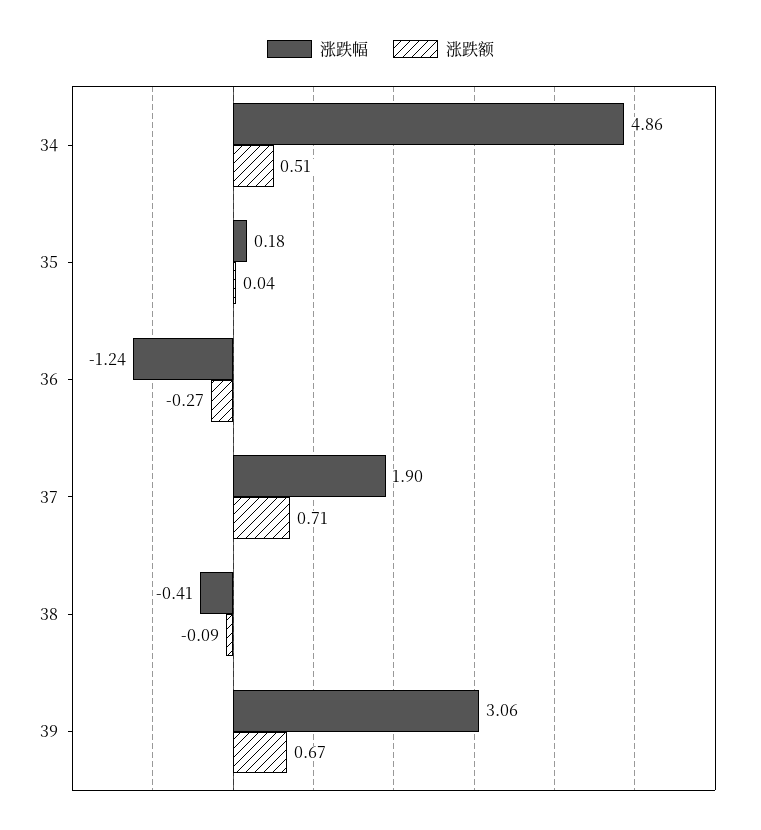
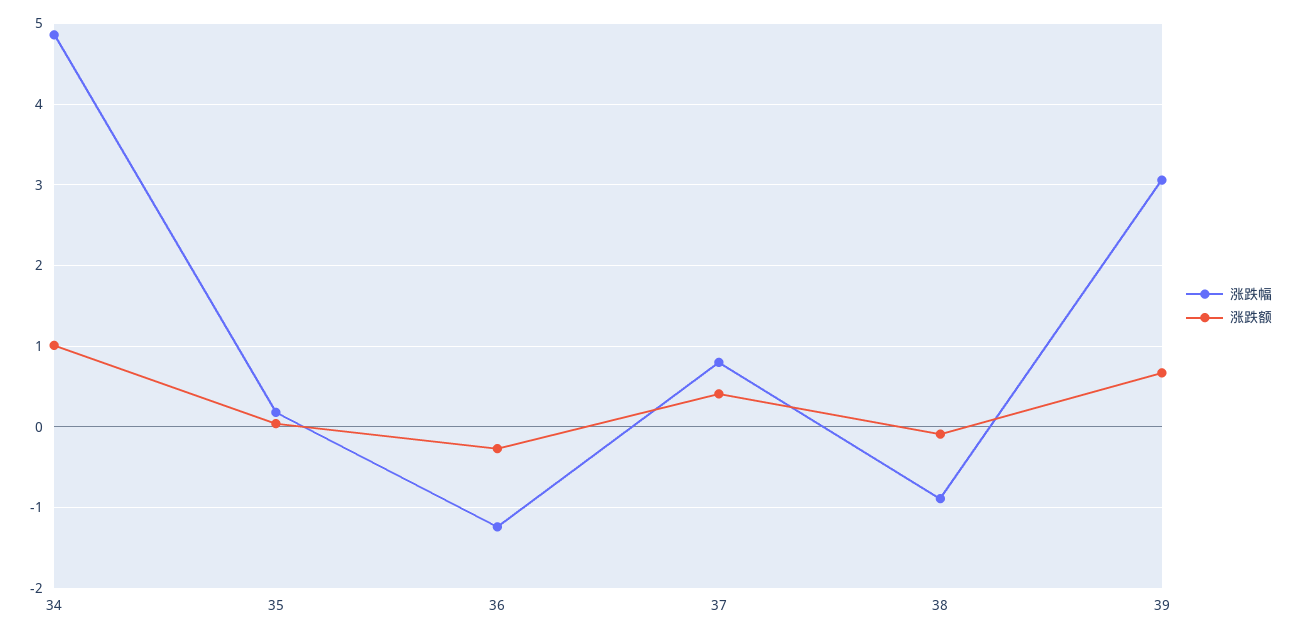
涨跌额, 34: 0.51 -> 1
涨跌幅, 37: 1.9 -> 0.8
涨跌额, 37: 0.71 -> 0.4
涨跌幅, 38: -0.41 -> -0.9

